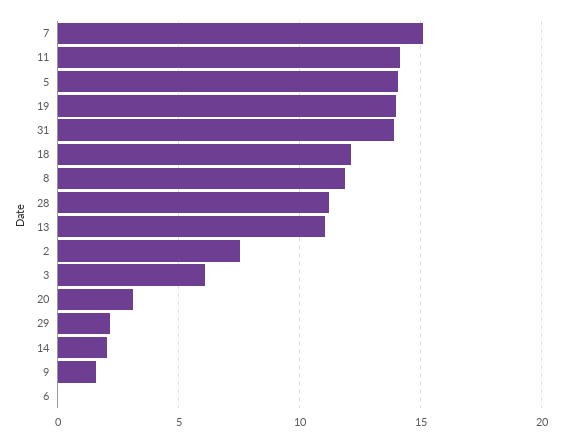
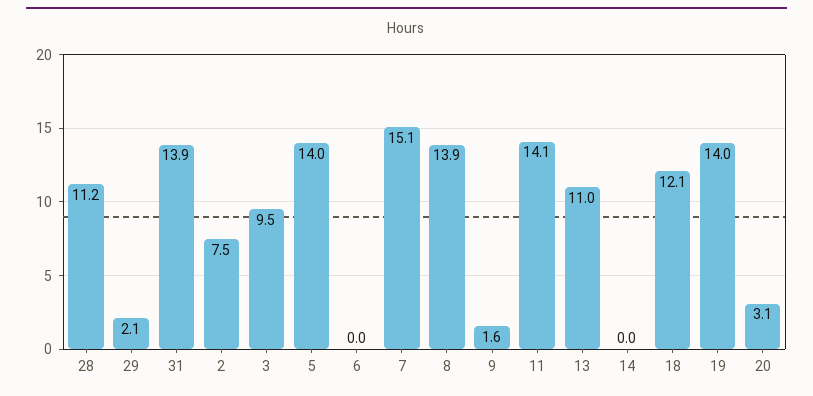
8: 12 -> 13.9
3: 6 -> 9.5
14: 2 -> 0

